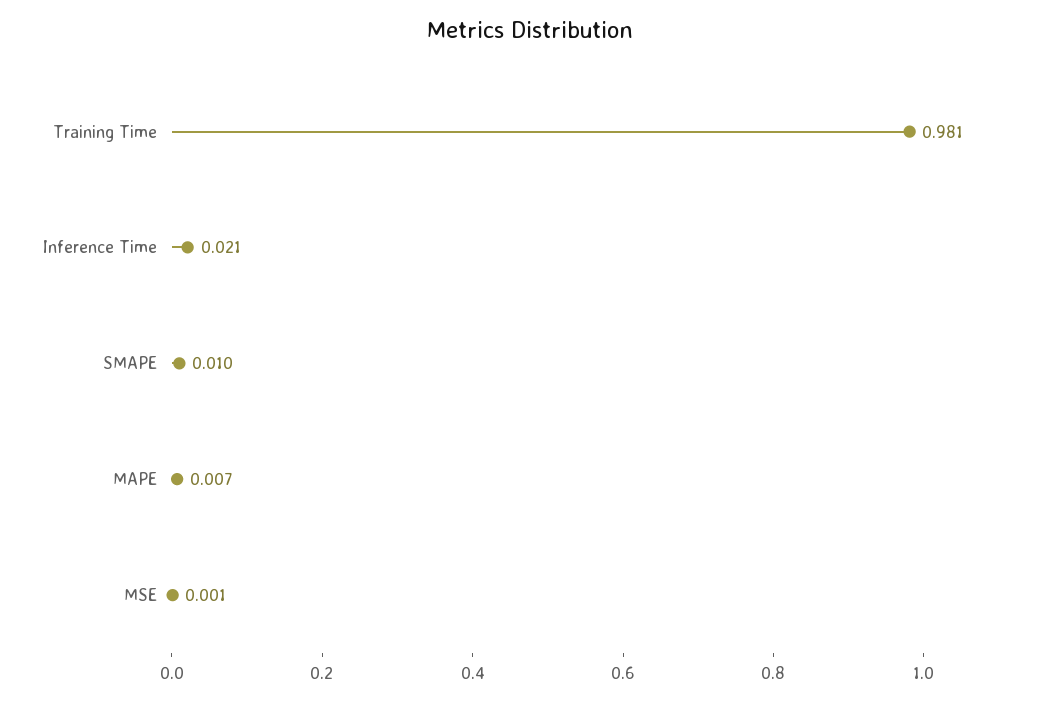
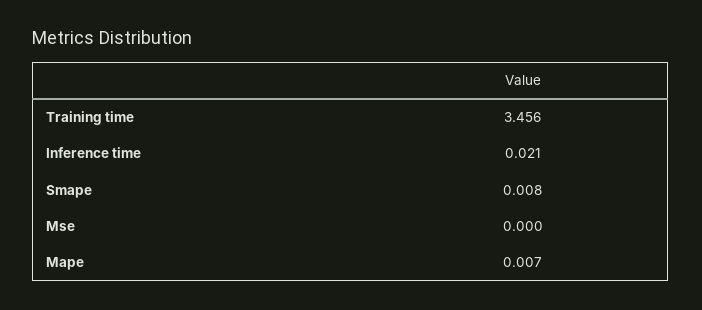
Training Time: 0.981 -> 3.456
SMAPE: 0.01 -> 0.008
MSE: 0.001 -> 0

